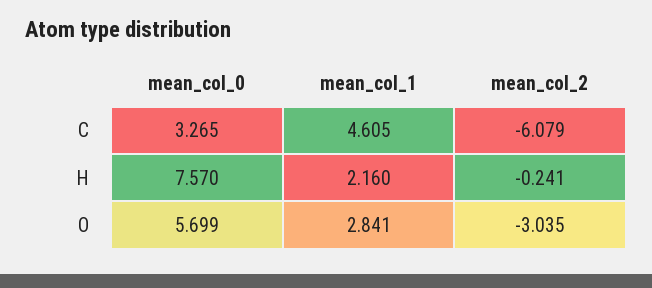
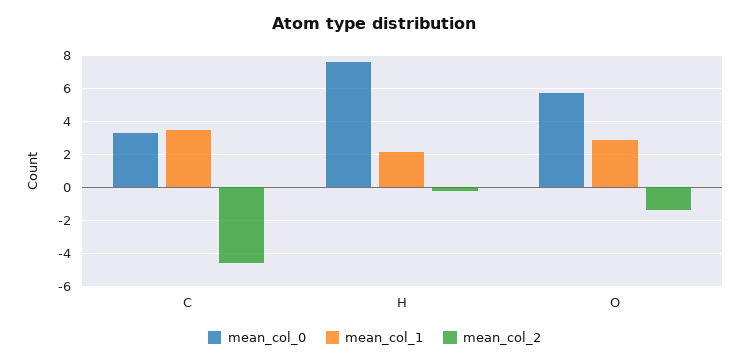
mean_col_1, C: 4.605 -> 3.5
mean_col_2, C: -6.079 -> -4.5
mean_col_2, O: -3.035 -> -1.5

